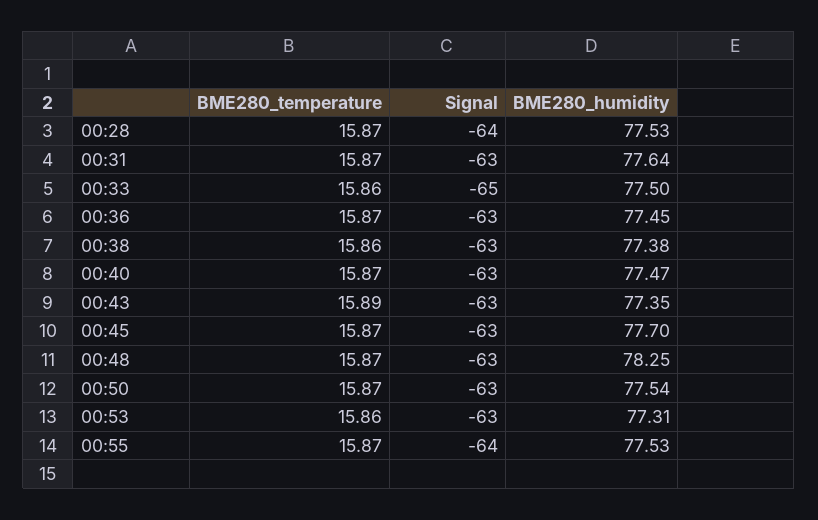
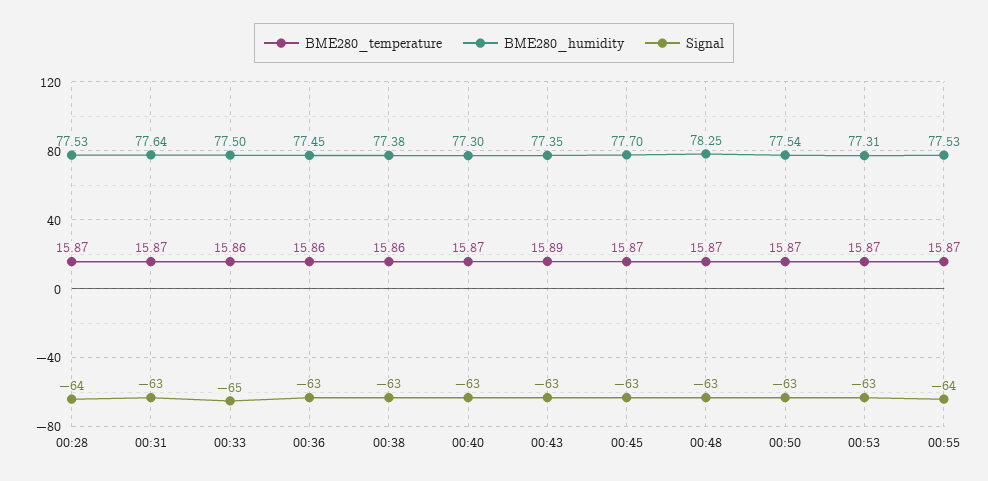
BME280_temperature, 00:36: 15.87 -> 15.86
BME280_humidity, 00:40: 77.47 -> 77.3
BME280_temperature, 00:53: 15.86 -> 15.87

